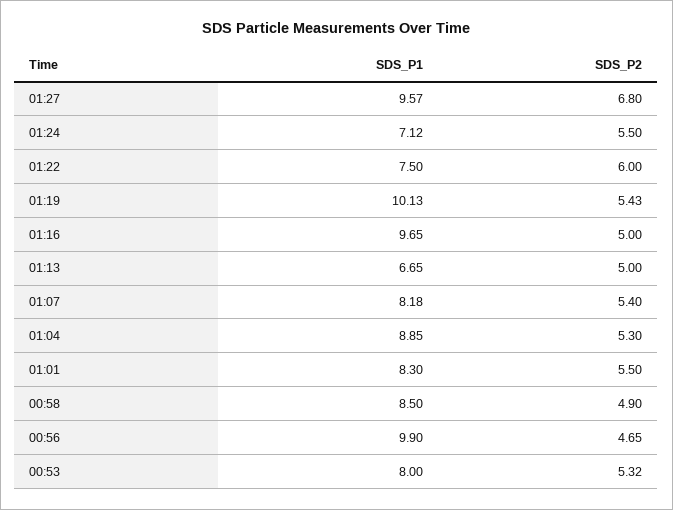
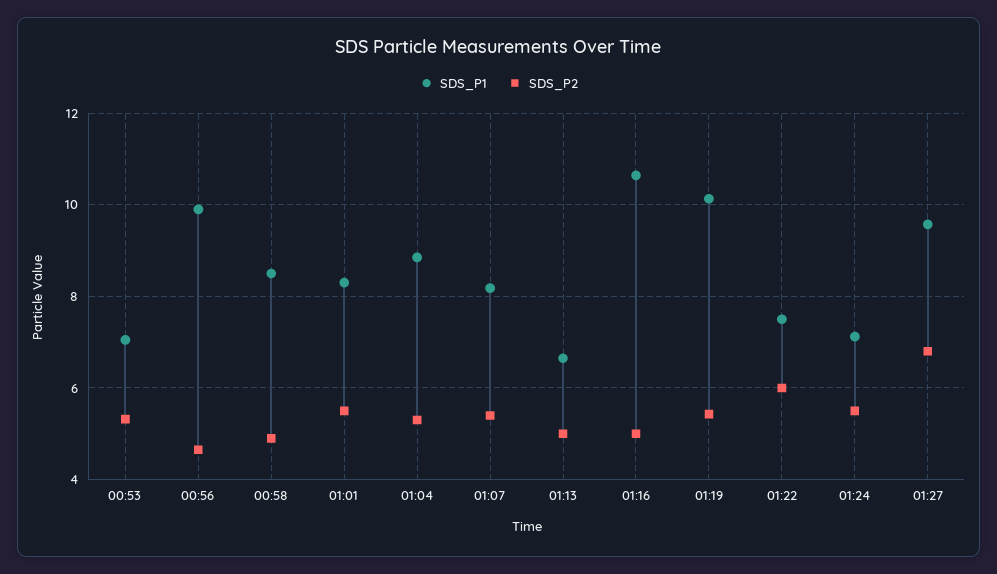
SDS_P1, 01:16: 9.65 -> 10.6
SDS_P1, 00:53: 8 -> 7

